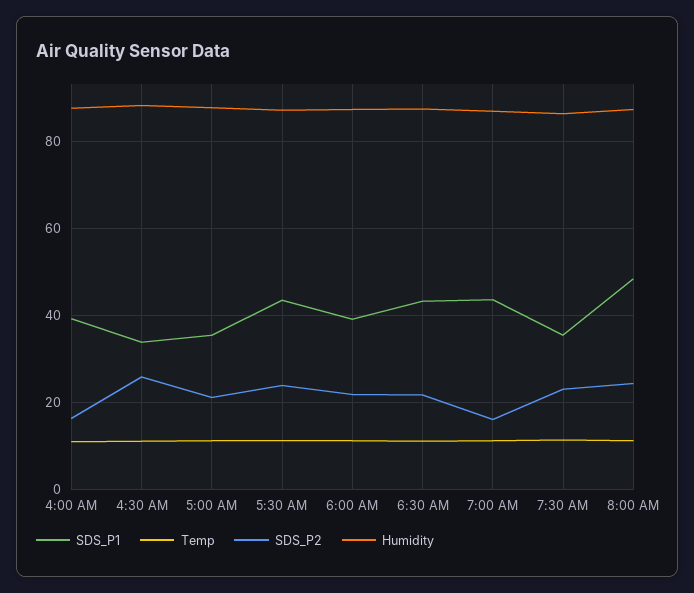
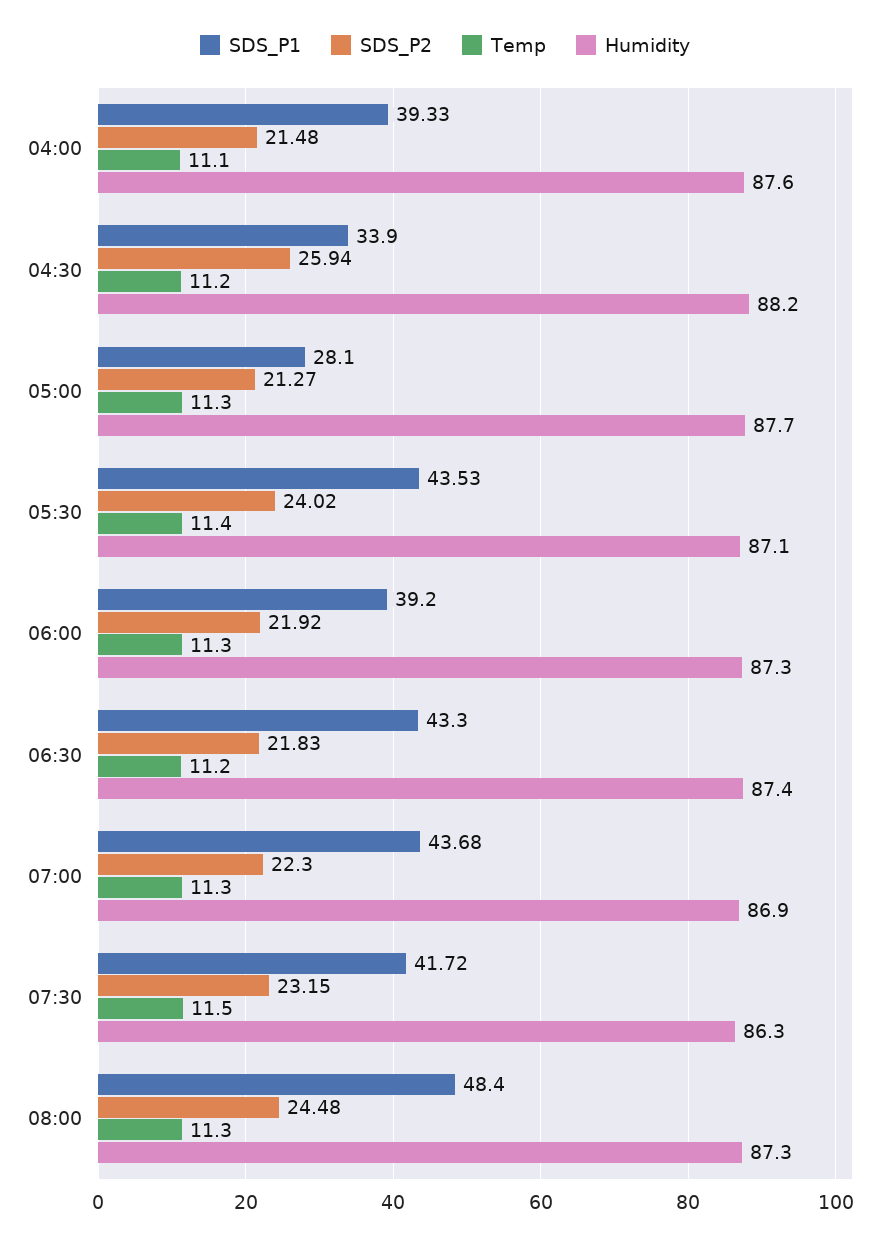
SDS_P2, 4:00 AM: 16 -> 21.48
SDS_P1, 5:00 AM: 36 -> 28.1
SDS_P2, 7:00 AM: 16 -> 22.3
SDS_P1, 7:30 AM: 36 -> 41.72

